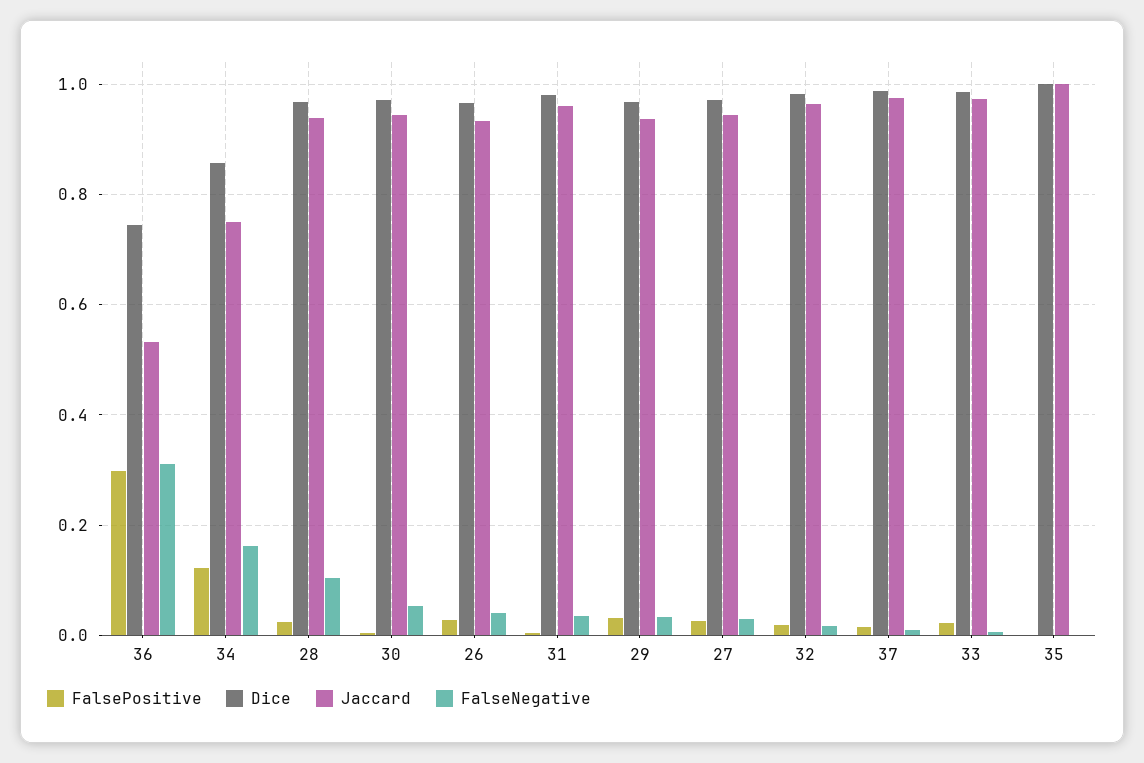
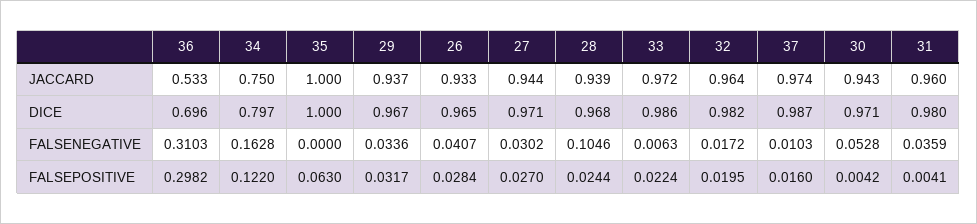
Dice, 36: 0.74 -> 0.696
Dice, 34: 0.86 -> 0.797
FalsePositive, 35: 0 -> 0.063

